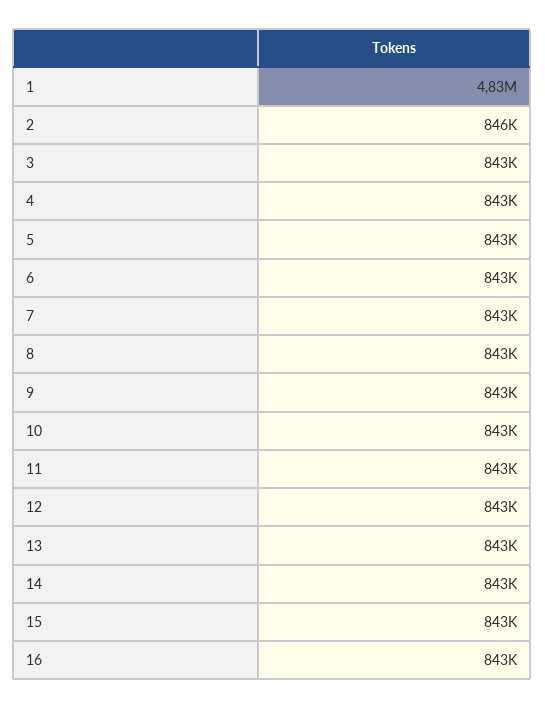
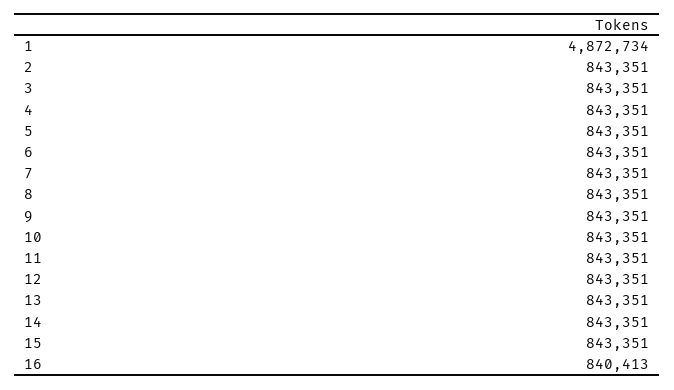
1: 4830000 -> 4872734
2: 846000 -> 843351
16: 843000 -> 840413

